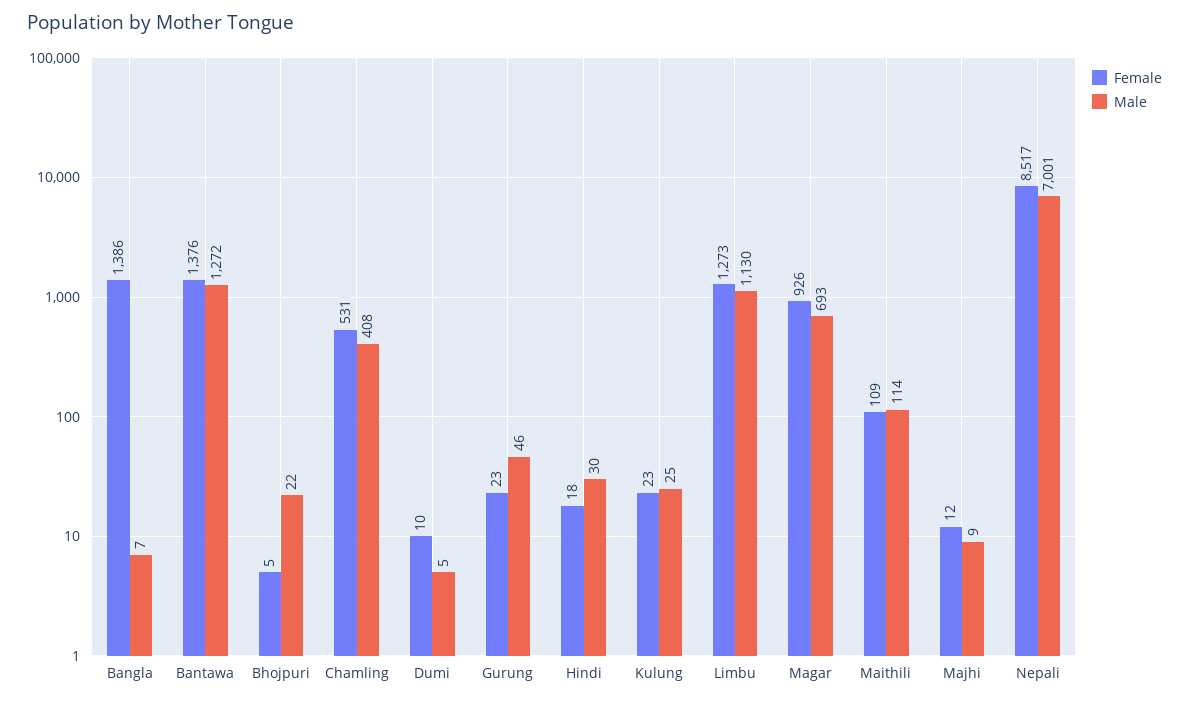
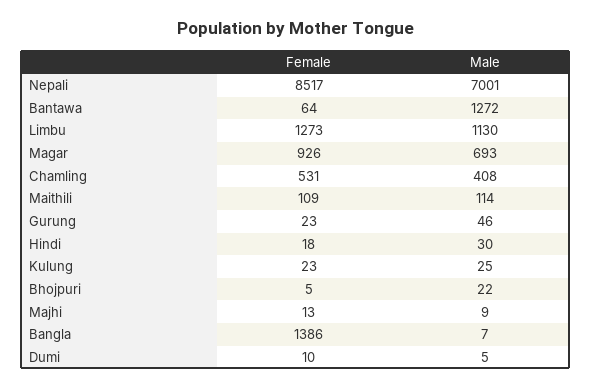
Female, Bantawa: 1376 -> 64
Female, Majhi: 12 -> 13

